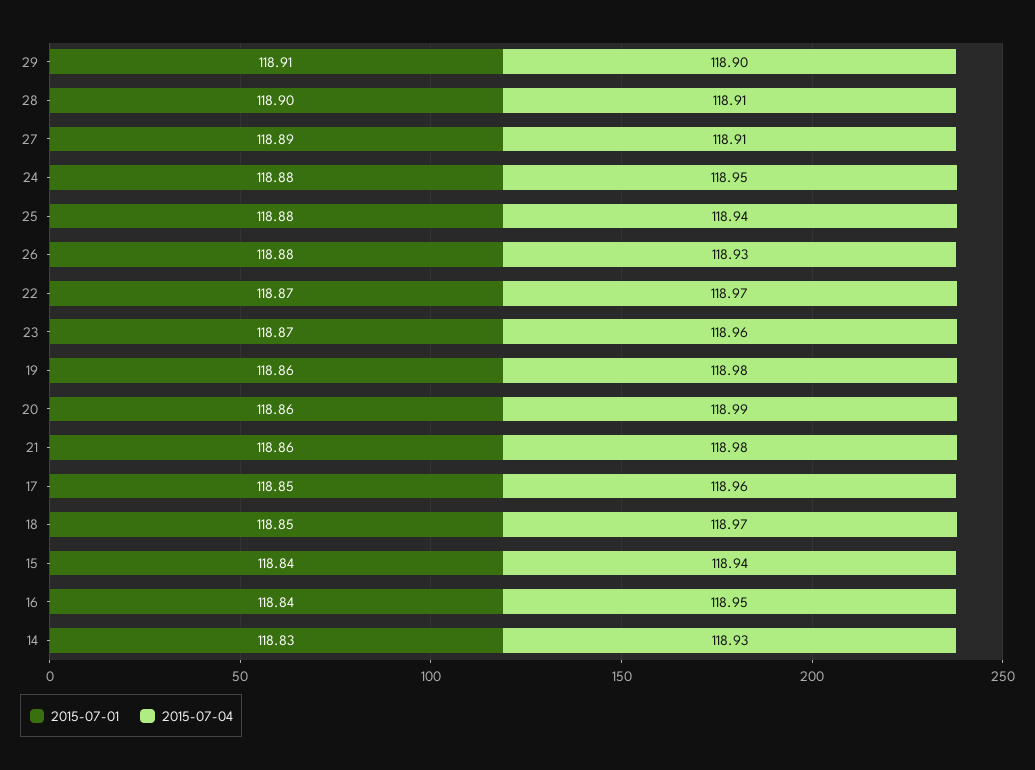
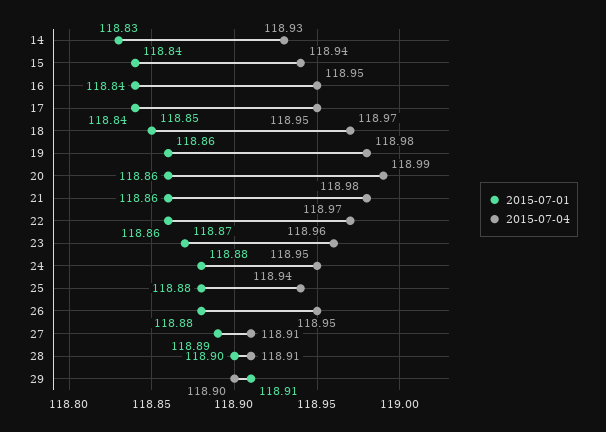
2015-07-04, 26: 118.93 -> 118.95
2015-07-01, 22: 118.87 -> 118.86
2015-07-01, 17: 118.85 -> 118.84
2015-07-04, 17: 118.96 -> 118.95

